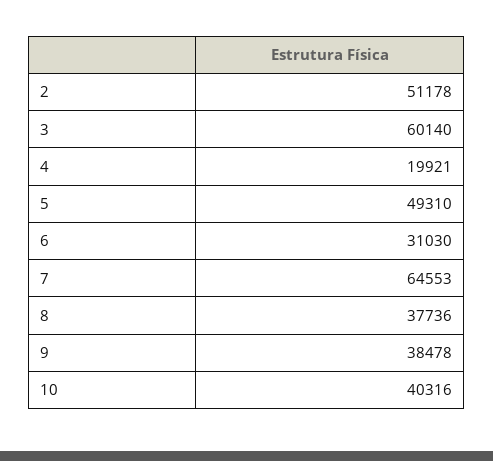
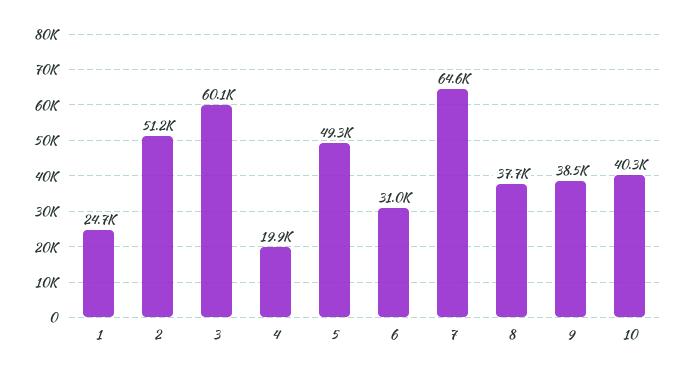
1: none -> 24700

